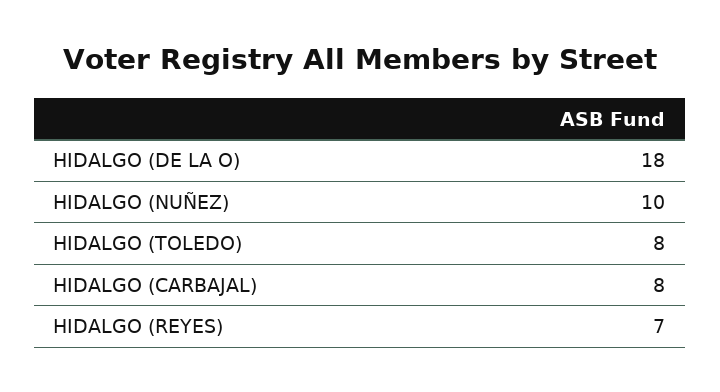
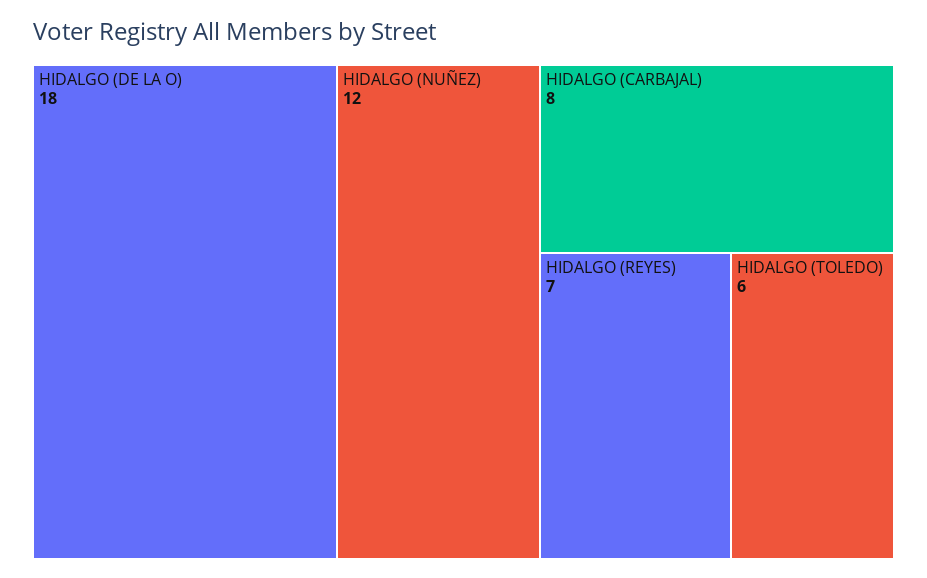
HIDALGO (NUÑEZ): 10 -> 12
HIDALGO (TOLEDO): 8 -> 6

